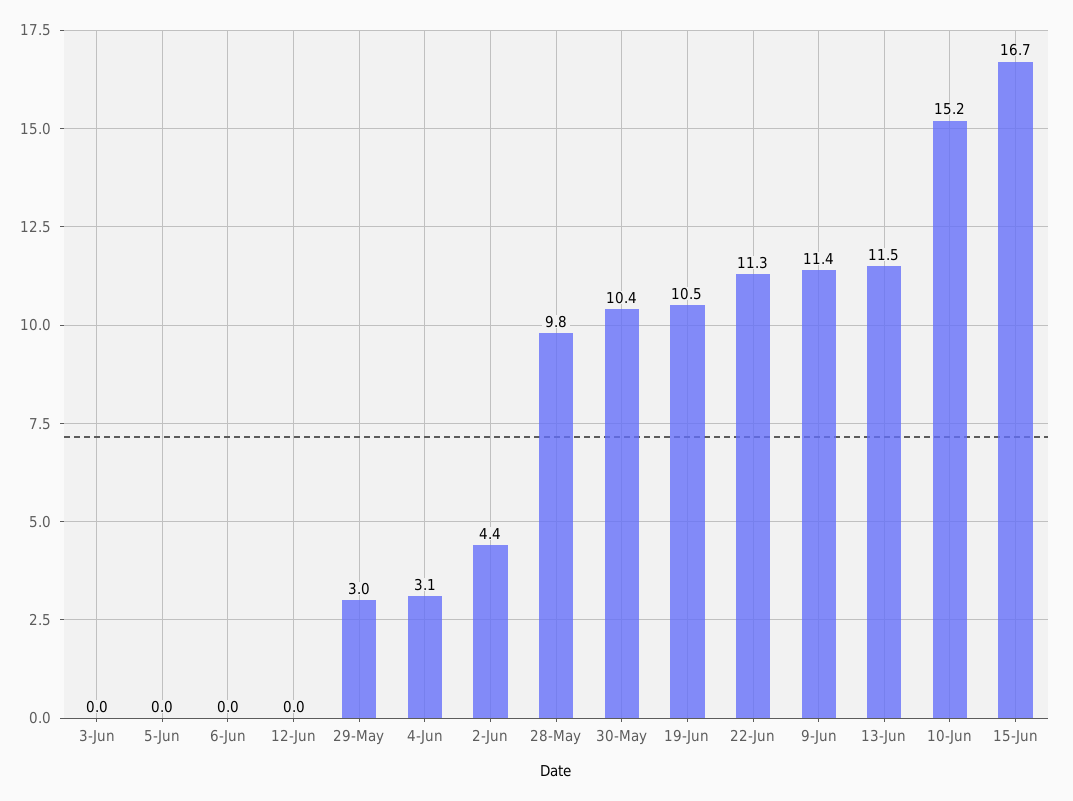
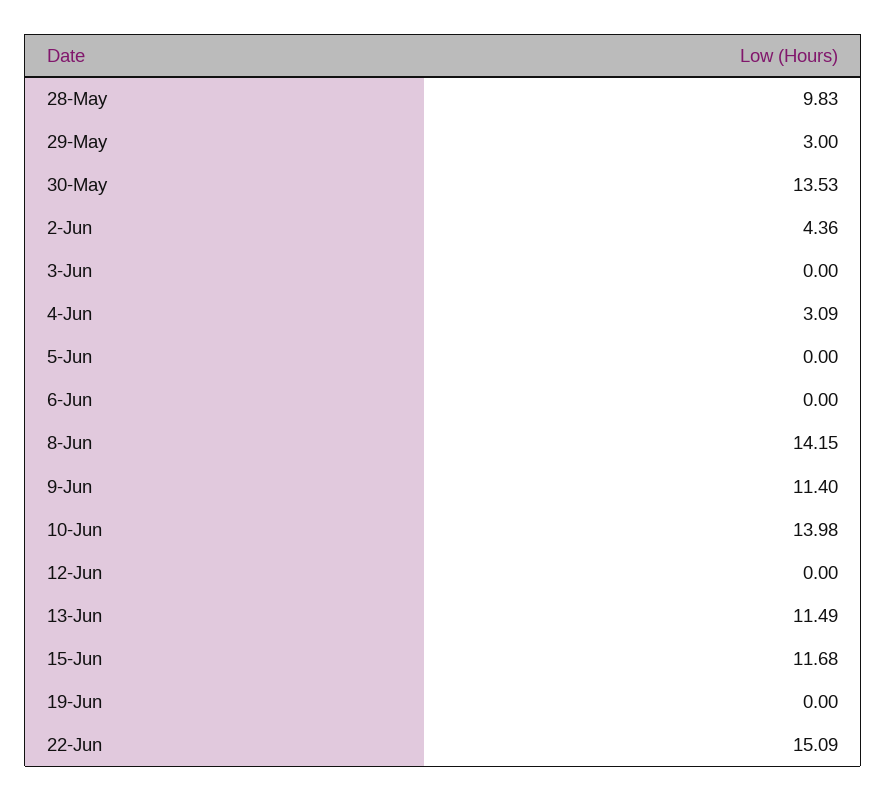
30-May: 10.4 -> 13.53
19-Jun: 10.5 -> 0
22-Jun: 11.3 -> 15.09
10-Jun: 15.2 -> 13.98
15-Jun: 16.7 -> 11.68
8-Jun: none -> 14.15

